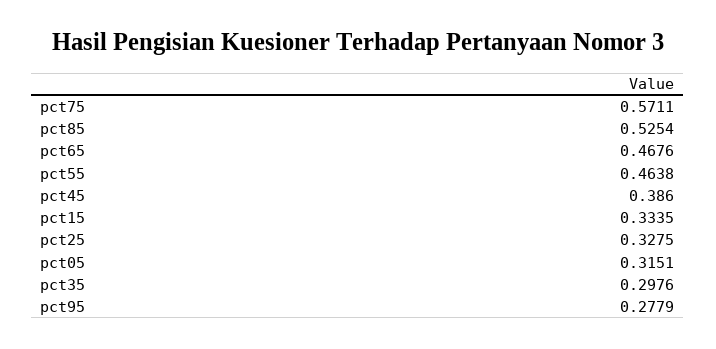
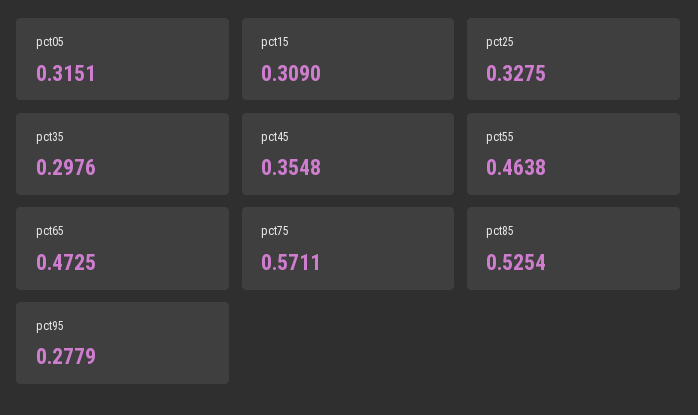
pct65: 0.4676 -> 0.4725
pct45: 0.386 -> 0.3548
pct15: 0.3335 -> 0.309

